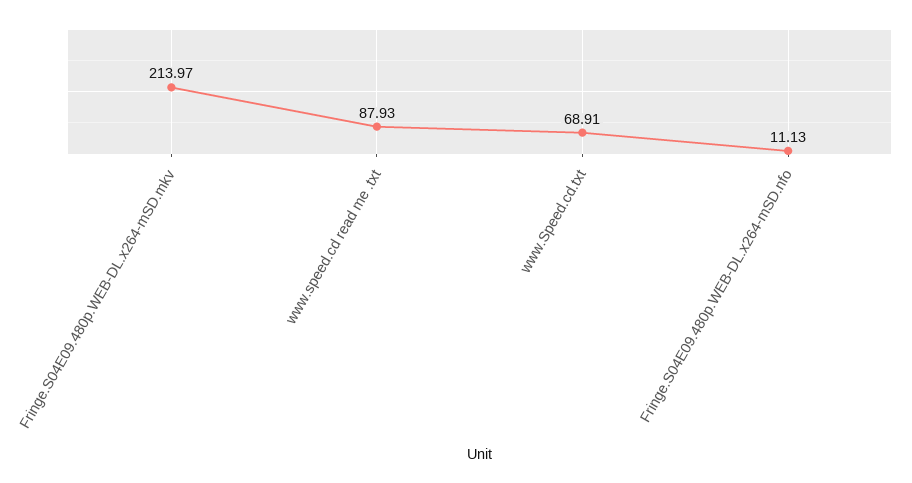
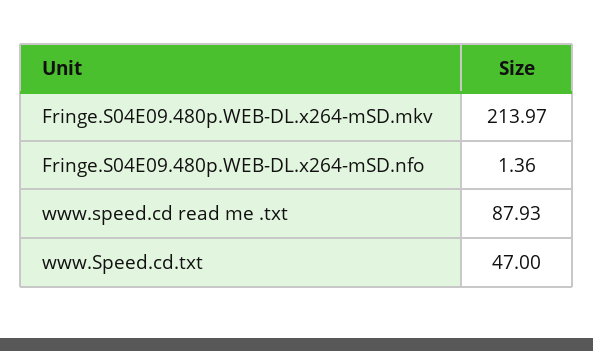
www.Speed.cd.txt: 68.91 -> 47
Fringe.S04E09.480p.WEB-DL.x264-mSD.nfo: 11.13 -> 1.36

